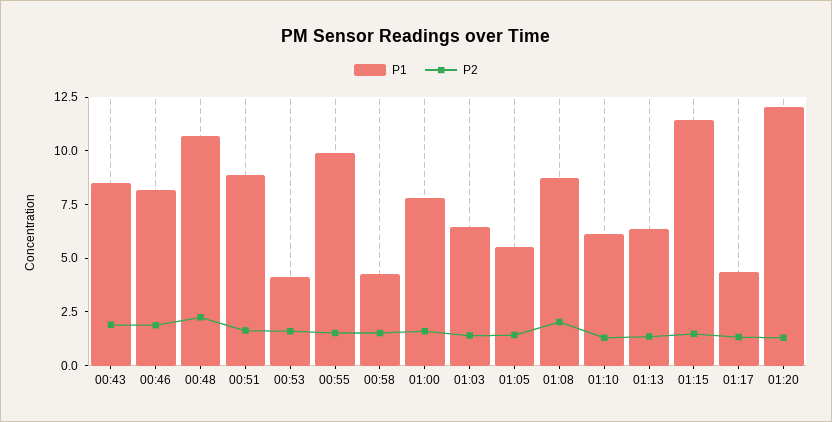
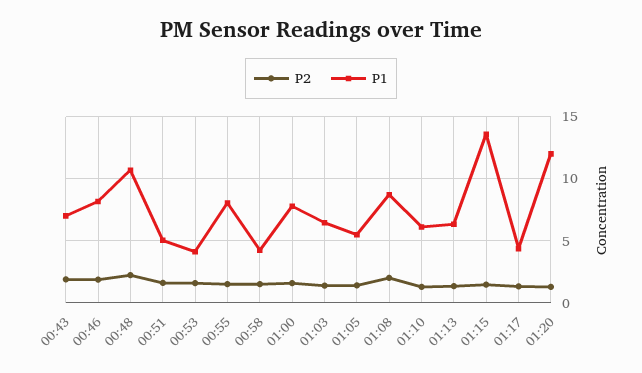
P1, 00:43: 8.5 -> 7
P1, 00:51: 9 -> 5
P1, 00:55: 10 -> 8
P1, 01:15: 11.5 -> 13.5

